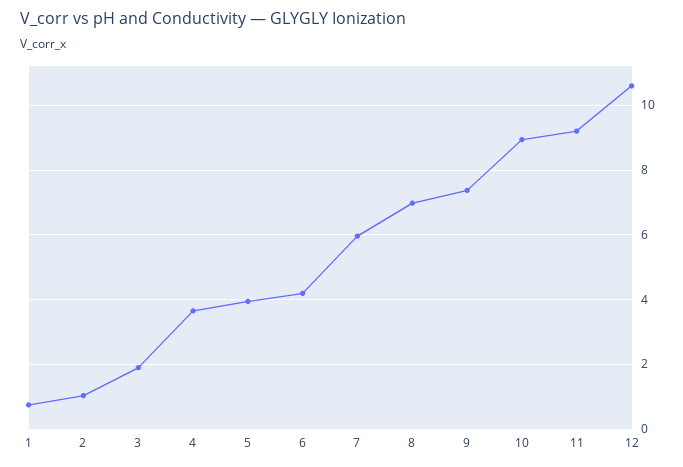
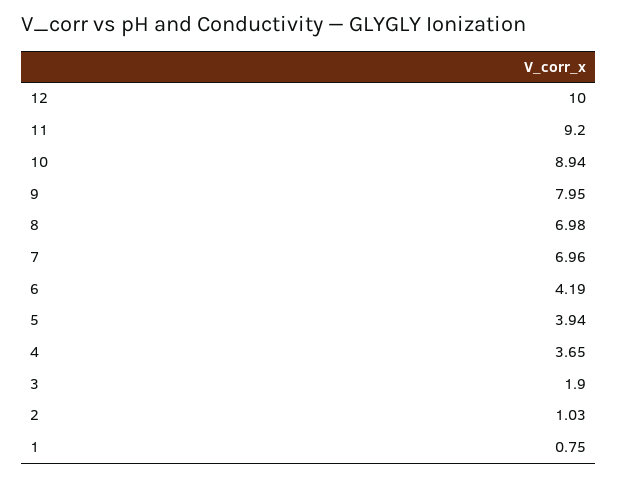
7: 6 -> 6.96
9: 7.4 -> 7.95
12: 10.6 -> 10

